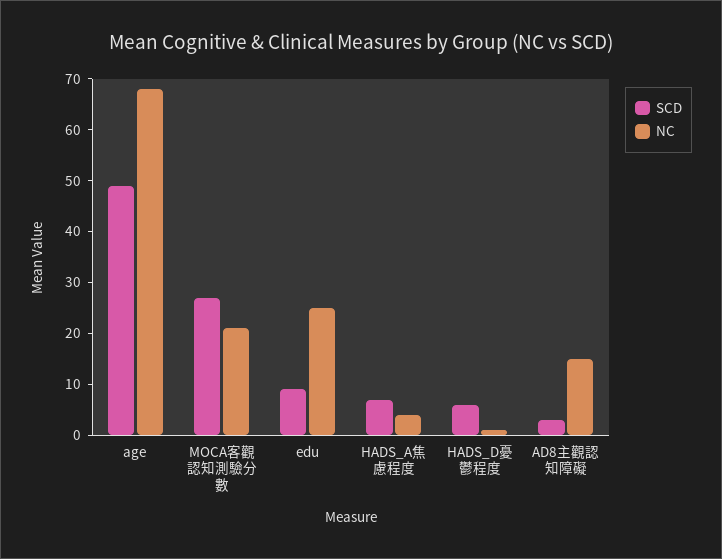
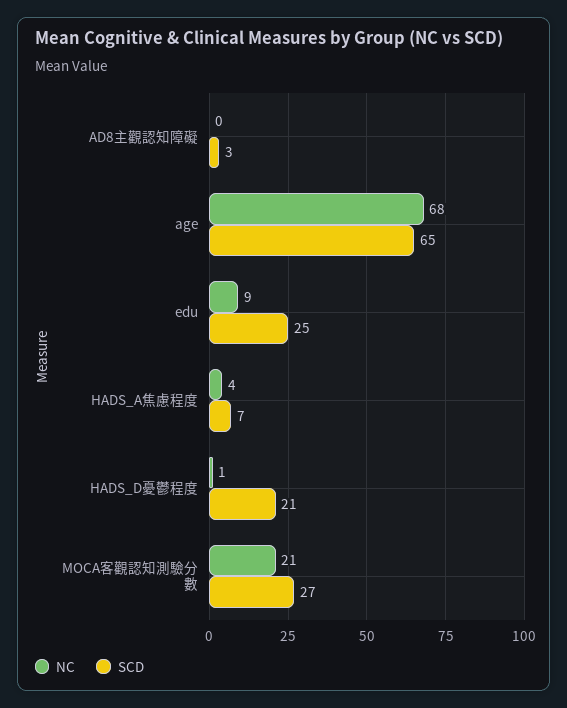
SCD, age: 50 -> 65
SCD, edu: 10 -> 25
NC, edu: 25 -> 9
SCD, HADS_D憂鬱程度: 5 -> 21
NC, AD8主觀認知障礙: 15 -> 0

